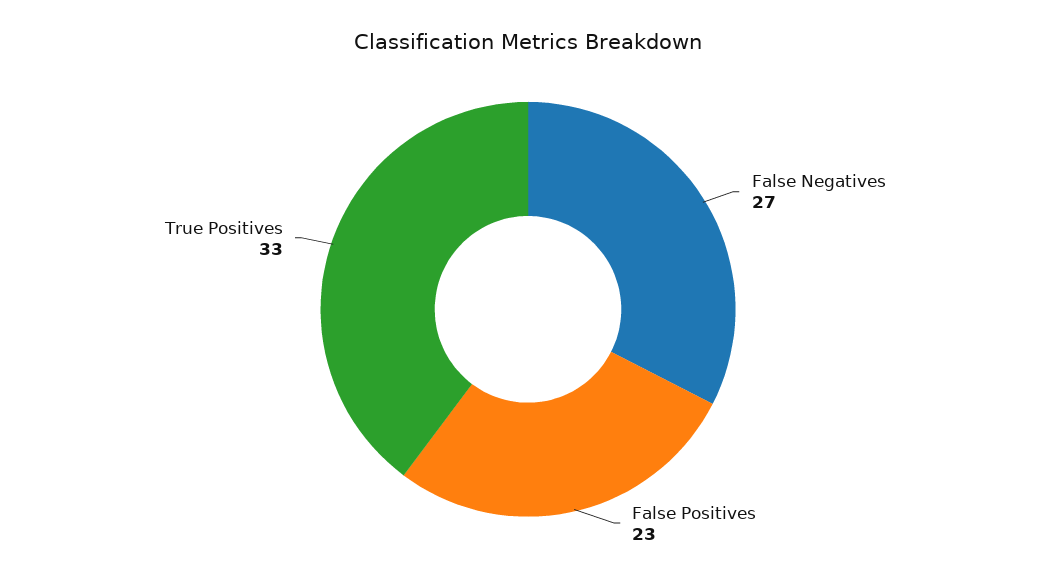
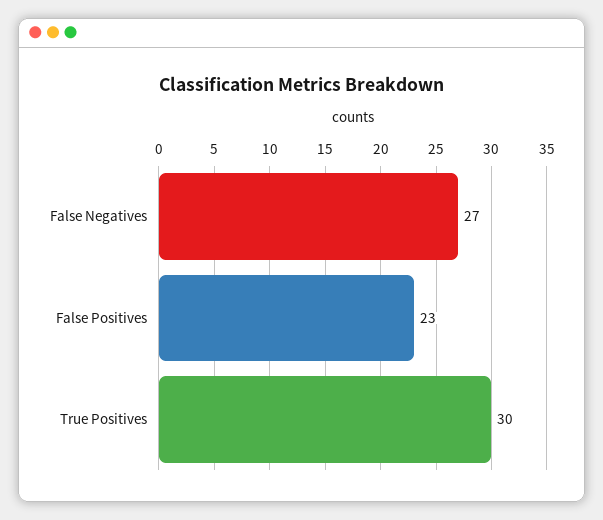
True Positives: 33 -> 30

